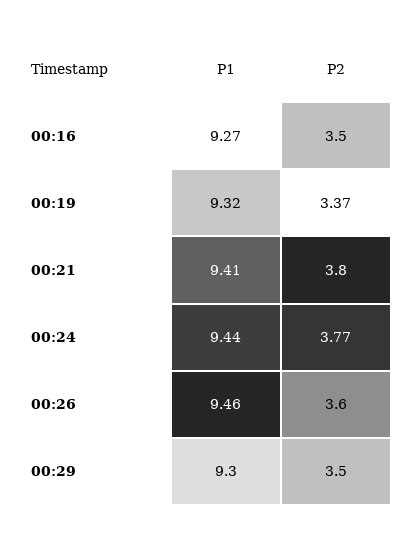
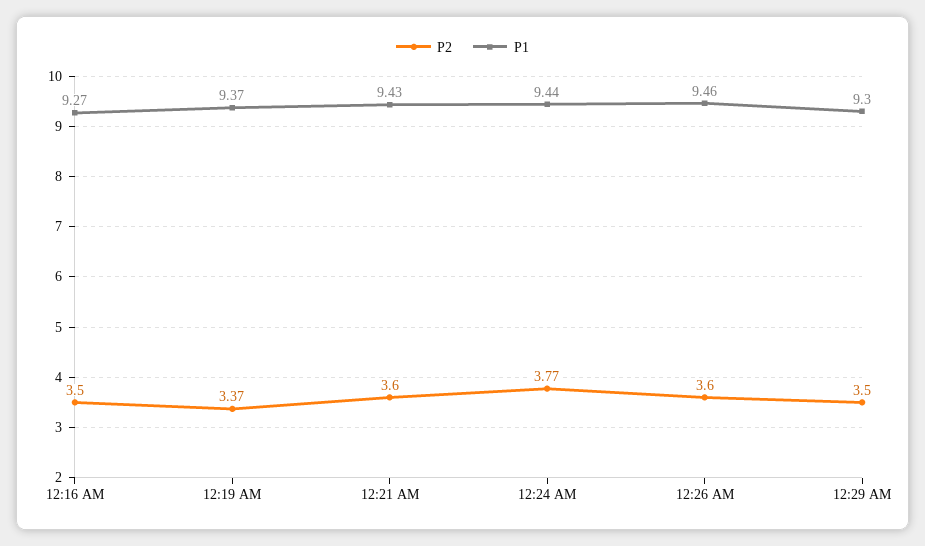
P1, 00:19: 9.32 -> 9.37
P1, 00:21: 9.41 -> 9.43
P2, 00:21: 3.8 -> 3.6

